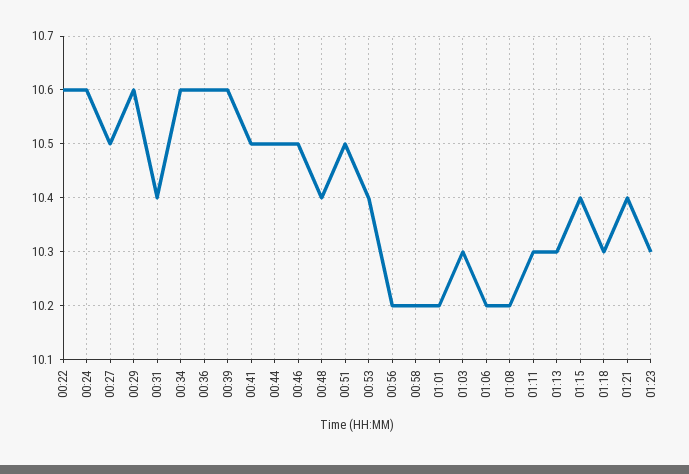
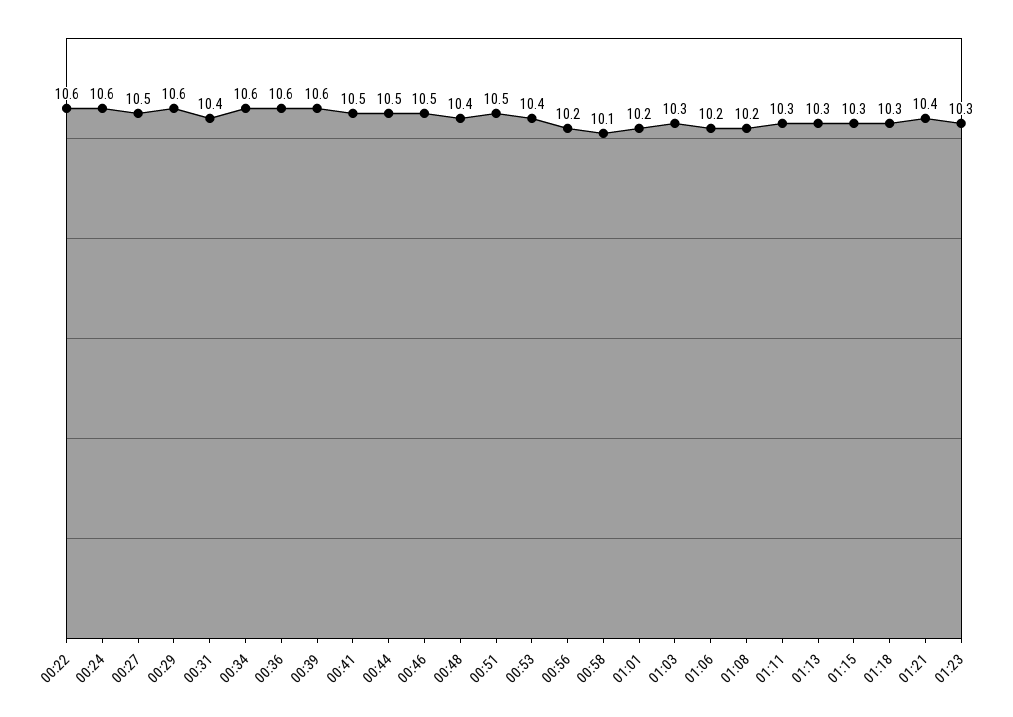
00:58: 10.2 -> 10.1
01:15: 10.4 -> 10.3

